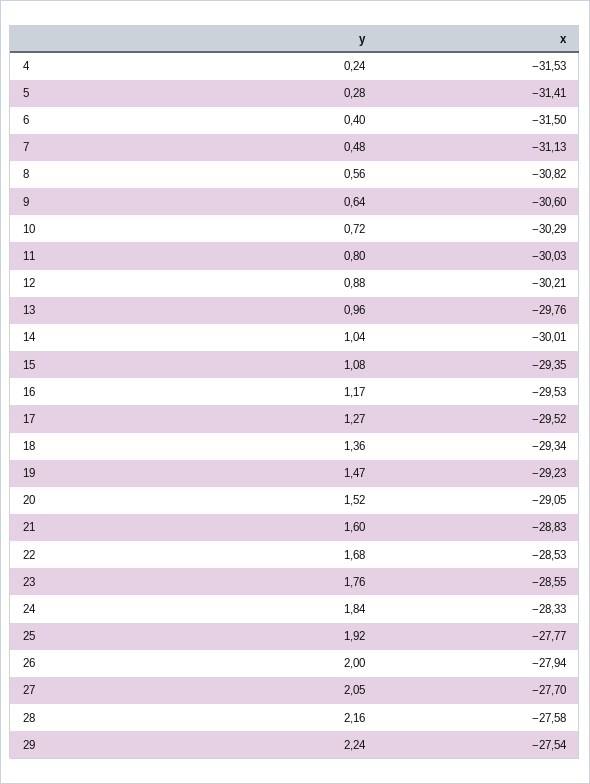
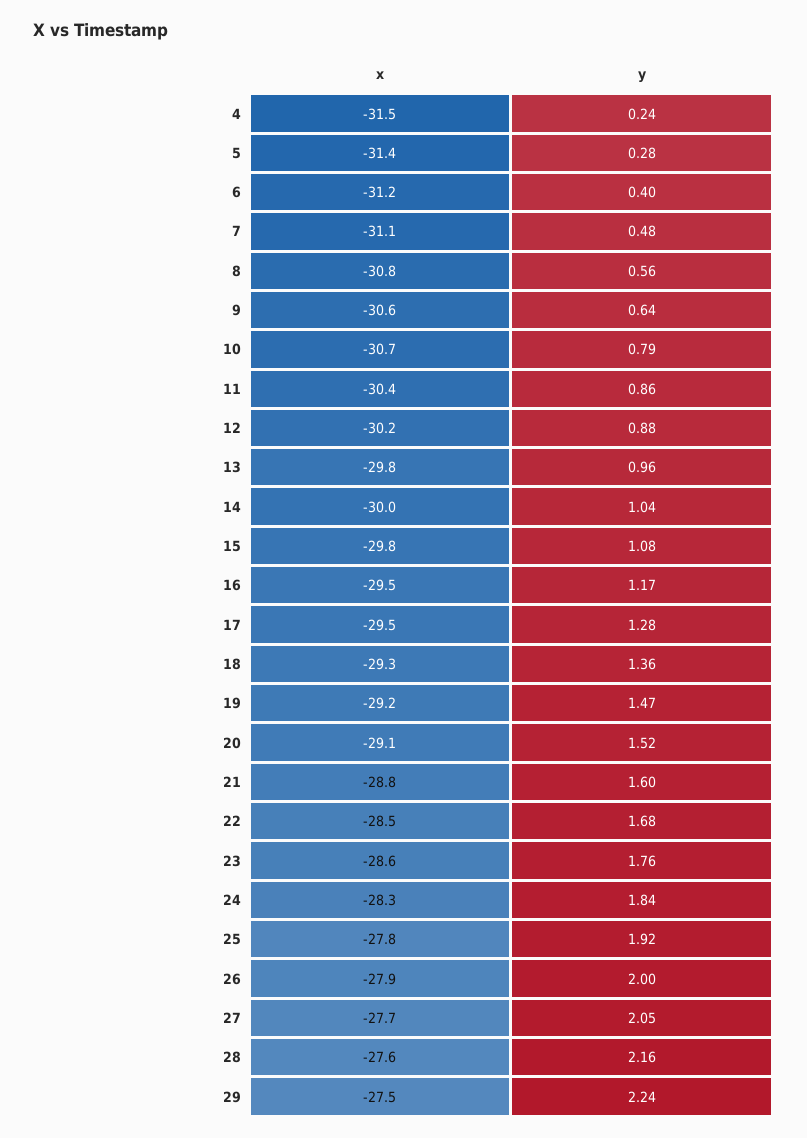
x, 6: -31.5 -> -31.2
y, 10: 0.72 -> 0.79
x, 10: -30.29 -> -30.7
y, 11: 0.8 -> 0.86
x, 11: -30.03 -> -30.4
x, 15: -29.35 -> -29.8
y, 17: 1.27 -> 1.28

